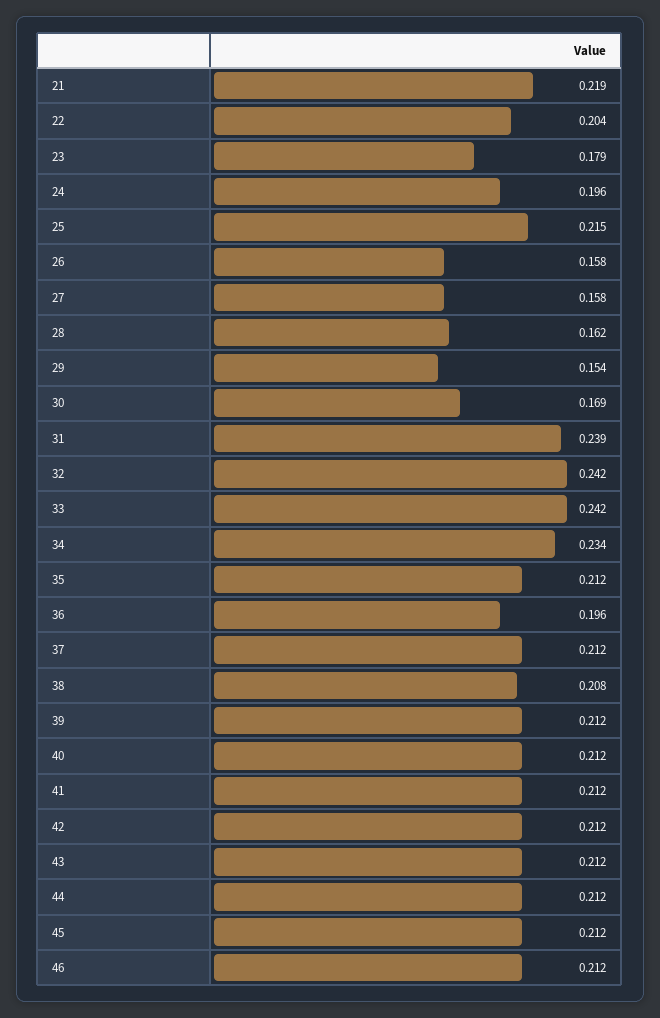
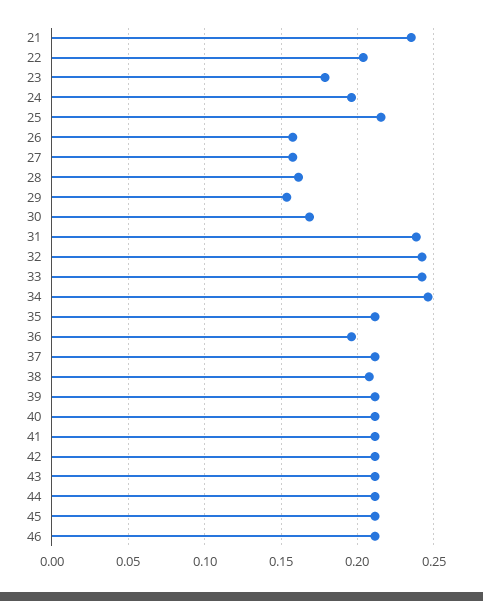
21: 0.219 -> 0.235
34: 0.234 -> 0.245

